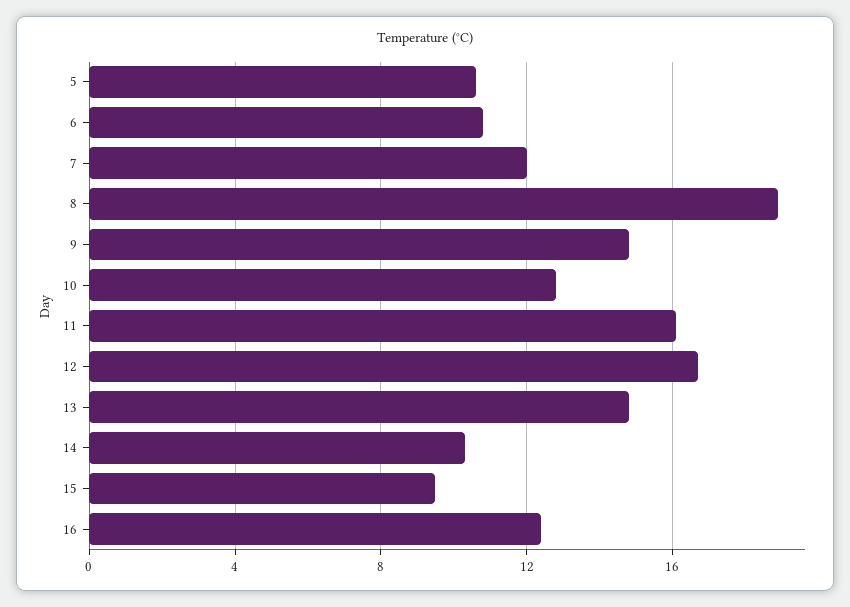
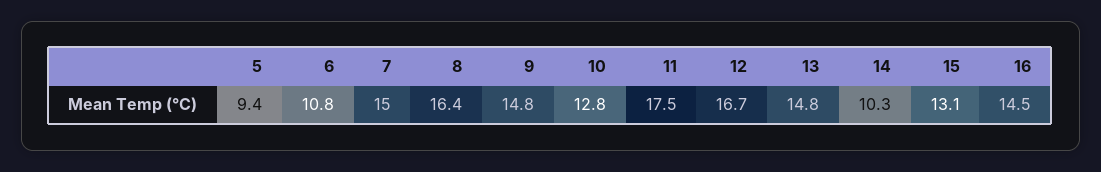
5: 10.5 -> 9.4
7: 12 -> 15
8: 19 -> 16.4
11: 16 -> 17.5
15: 9.5 -> 13.1
16: 12.5 -> 14.5

